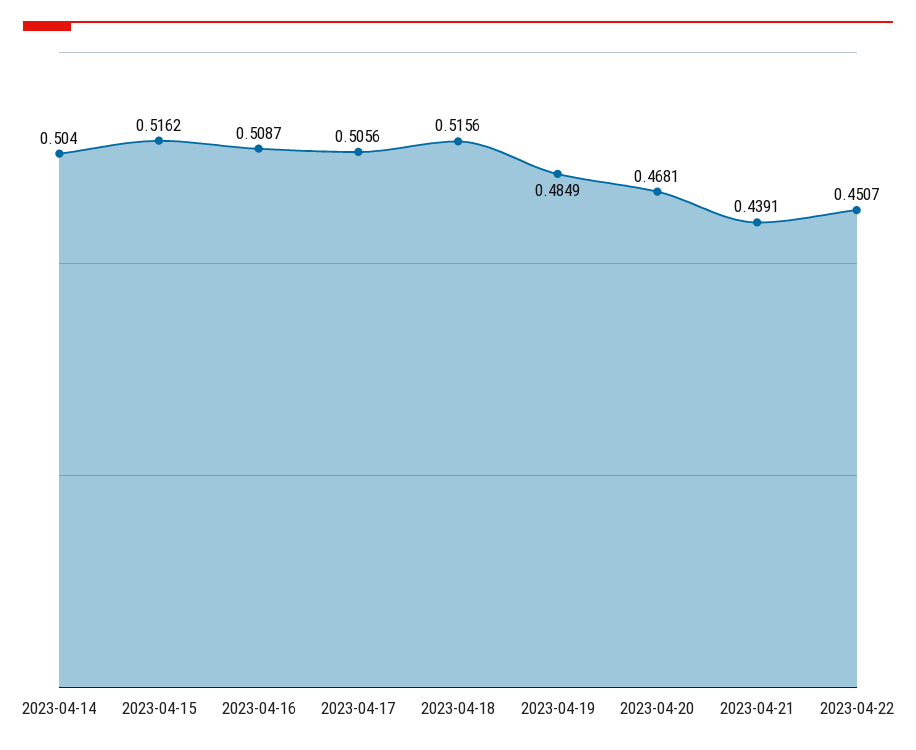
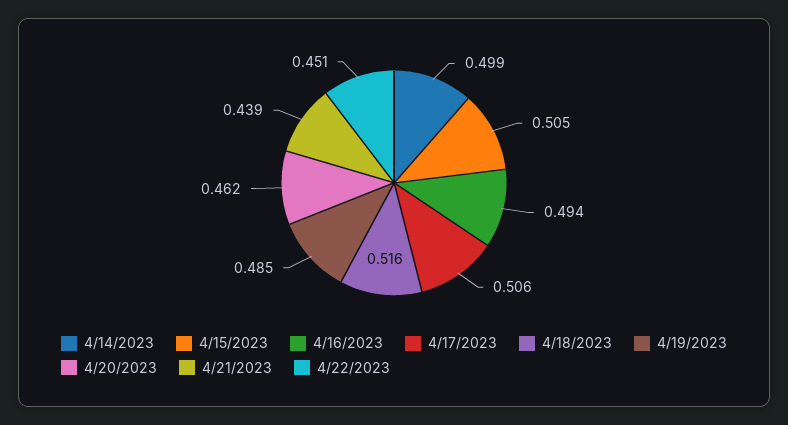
2023-04-14: 0.504 -> 0.499
2023-04-15: 0.5162 -> 0.505
2023-04-16: 0.5087 -> 0.494
2023-04-20: 0.4681 -> 0.462

